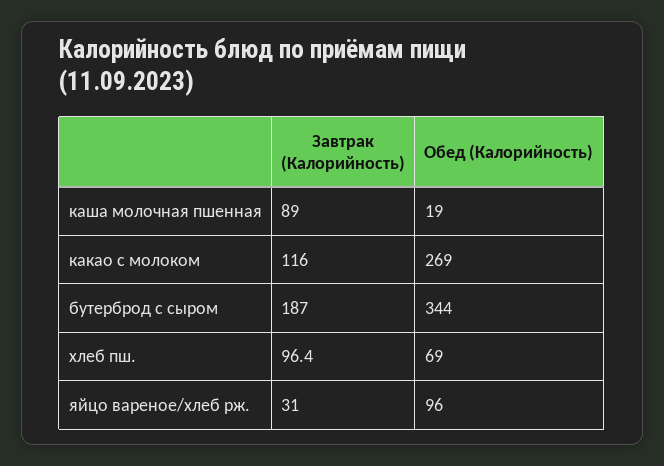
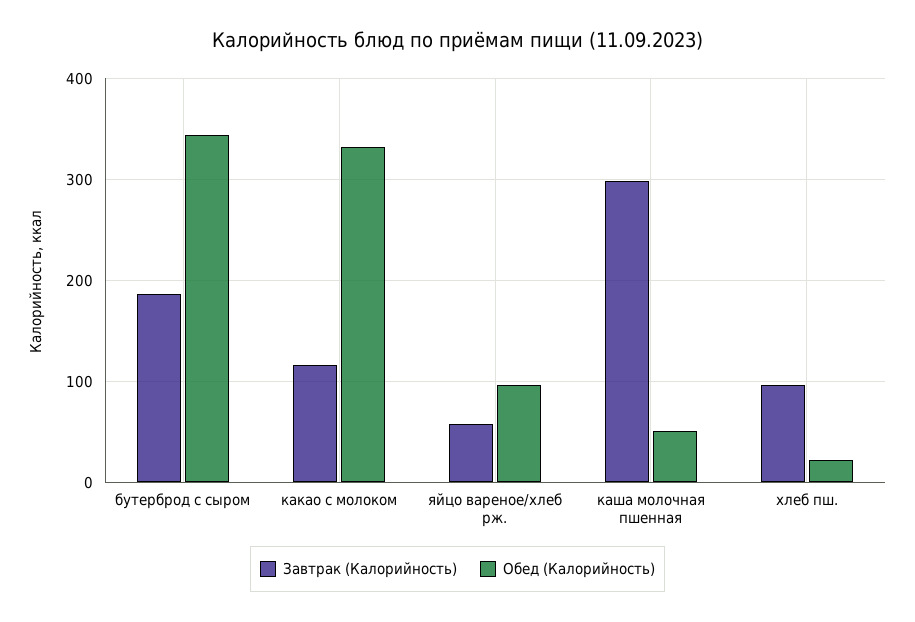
Завтрак (Калорийность), каша молочная пшенная: 89 -> 300
Обед (Калорийность), каша молочная пшенная: 19 -> 50
Обед (Калорийность), какао с молоком: 269 -> 330
Обед (Калорийность), хлеб пш.: 69 -> 20
Завтрак (Калорийность), яйцо вареное/хлеб рж.: 31 -> 60

